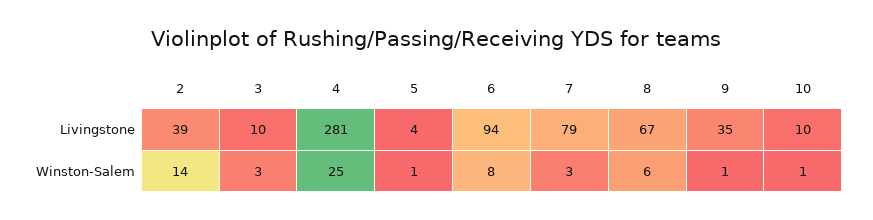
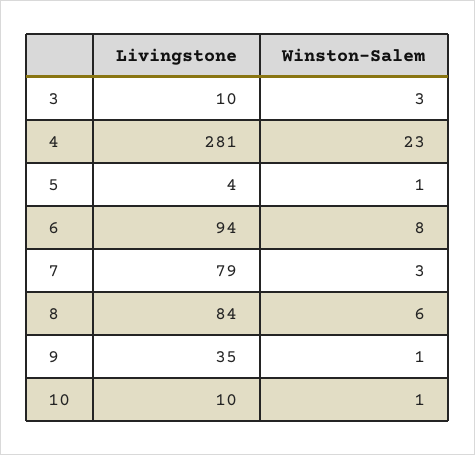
2, Livingstone: 39 -> none
8, Livingstone: 67 -> 84
2, Winston-Salem: 14 -> none
4, Winston-Salem: 25 -> 23

